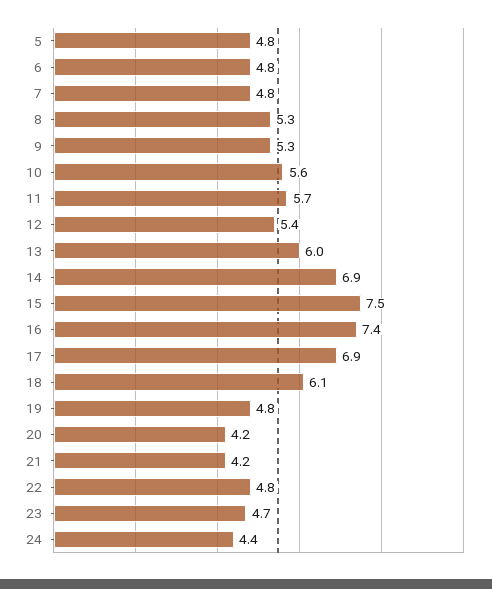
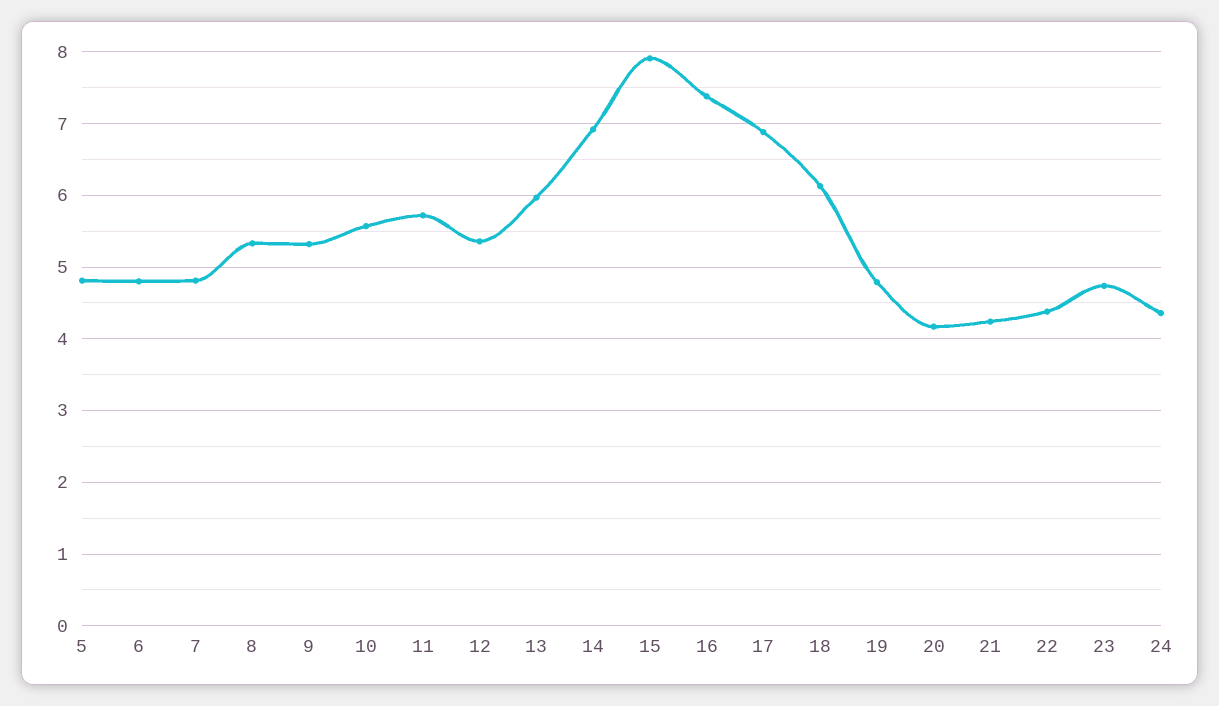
15: 7.5 -> 7.9
22: 4.8 -> 4.4

